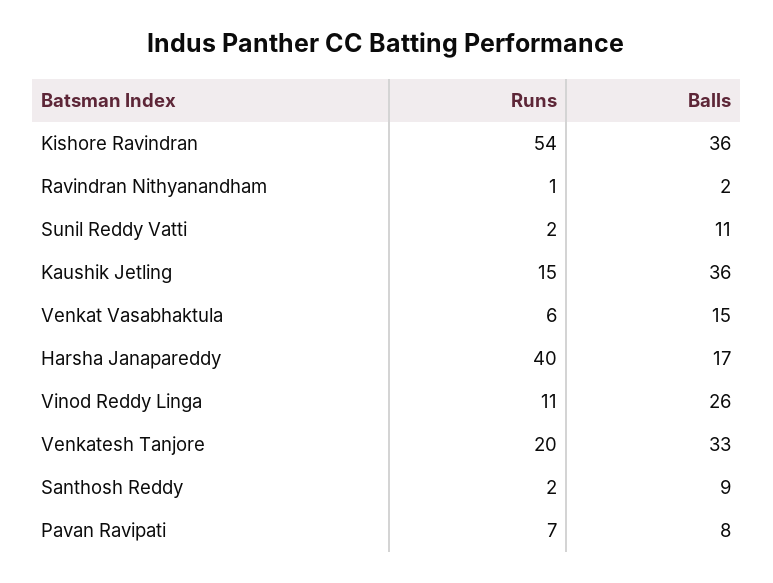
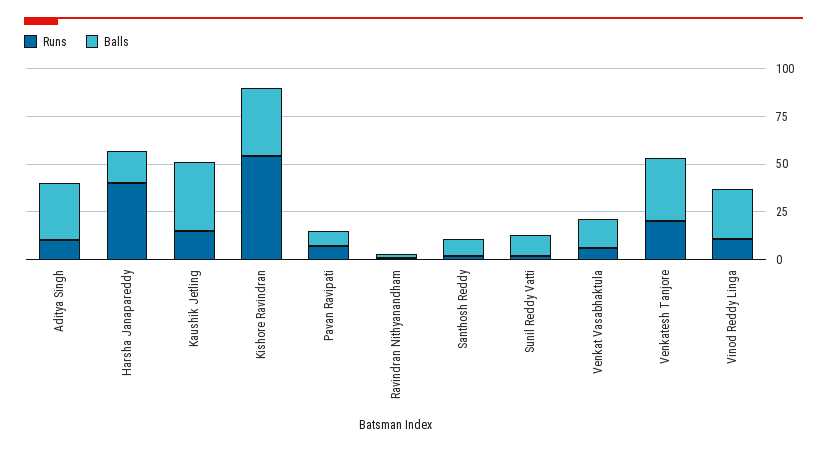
Runs, Aditya Singh: none -> 10
Balls, Aditya Singh: none -> 30

